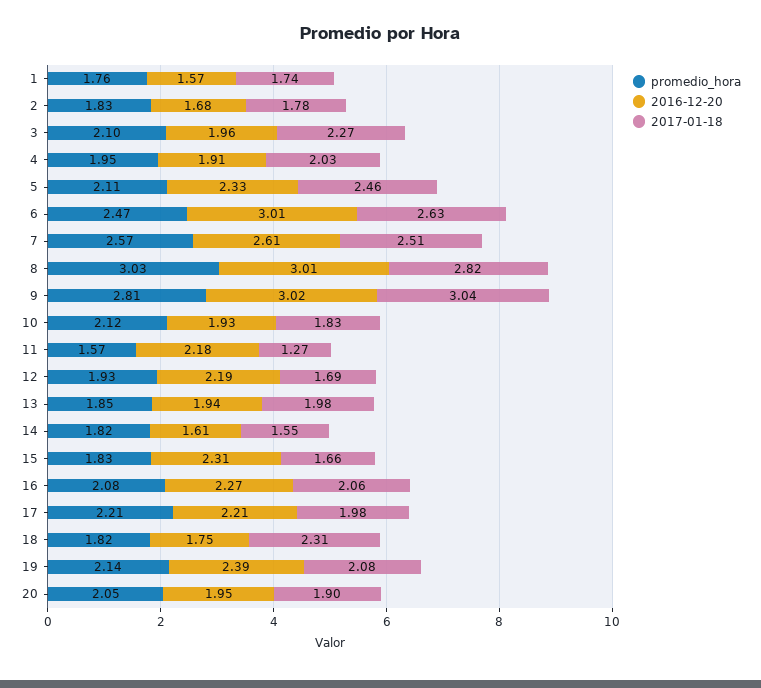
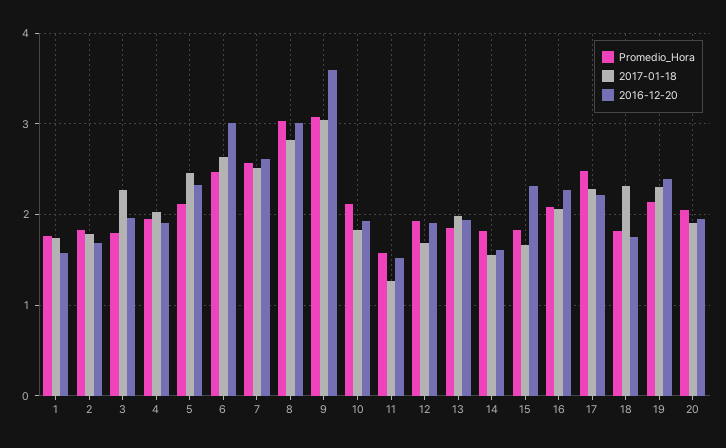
promedio_hora, 3: 2.1 -> 1.8
promedio_hora, 9: 2.81 -> 3.1
2016-12-20, 9: 3.02 -> 3.6
2016-12-20, 11: 2.18 -> 1.5
2016-12-20, 12: 2.19 -> 1.9
promedio_hora, 17: 2.21 -> 2.5
2017-01-18, 17: 1.98 -> 2.3
2017-01-18, 19: 2.08 -> 2.3

